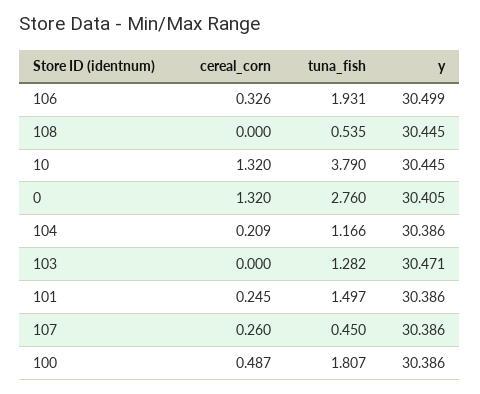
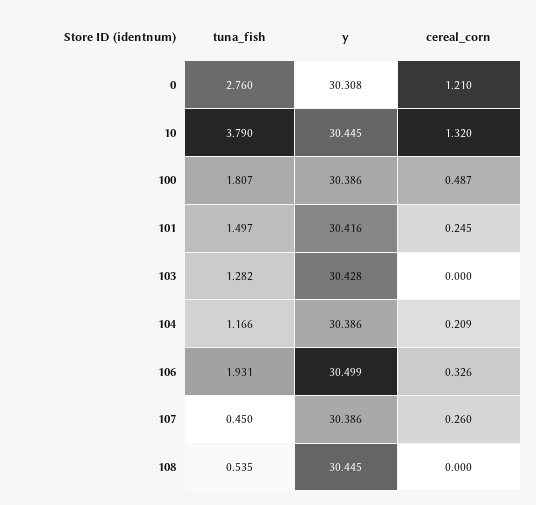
cereal_corn, 0: 1.32 -> 1.21
y, 0: 30.405 -> 30.308
y, 103: 30.471 -> 30.428
y, 101: 30.386 -> 30.416

